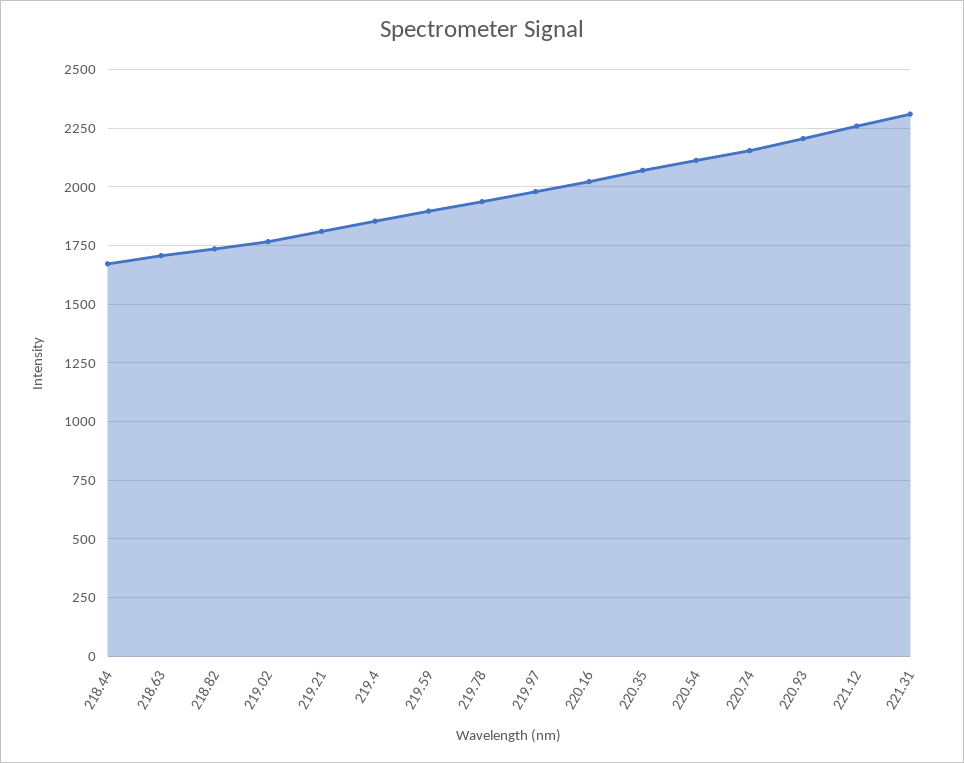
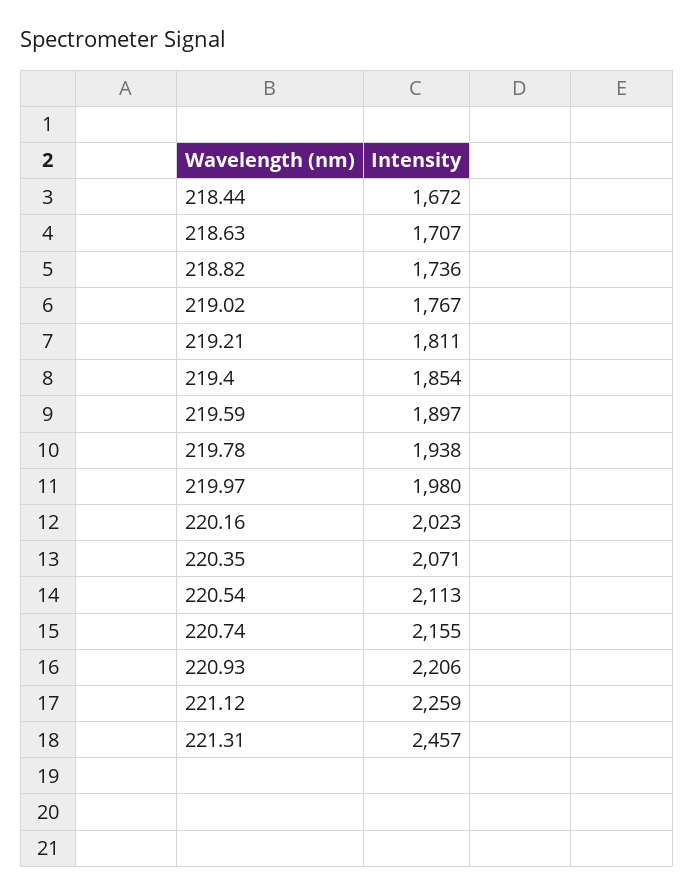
221.31: 2300 -> 2457

